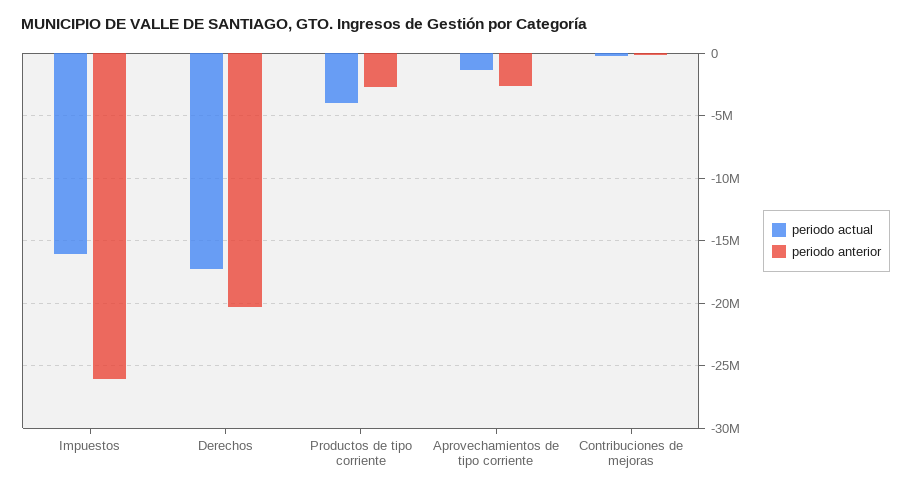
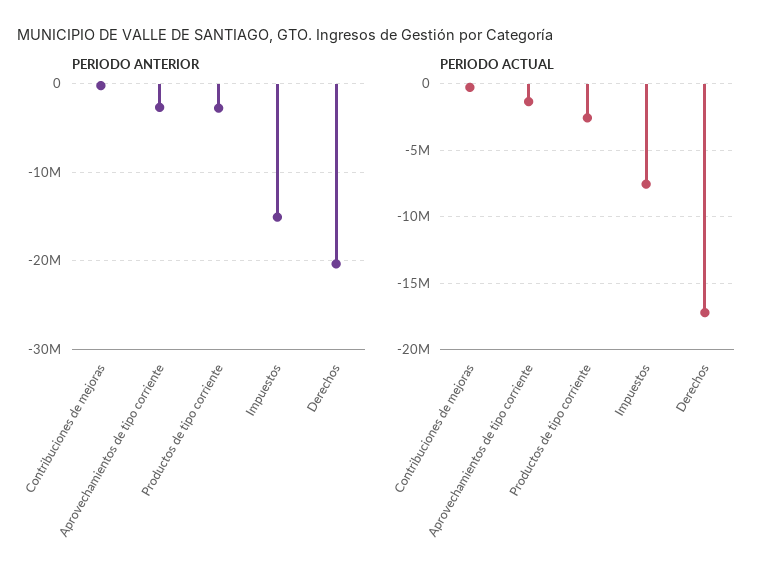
periodo actual, Impuestos: -16000000 -> -7500000
periodo anterior, Impuestos: -26000000 -> -15000000
periodo actual, Productos de tipo corriente: -4000000 -> -2500000

